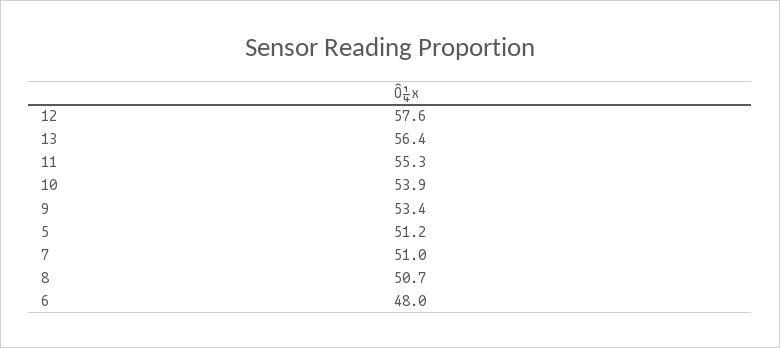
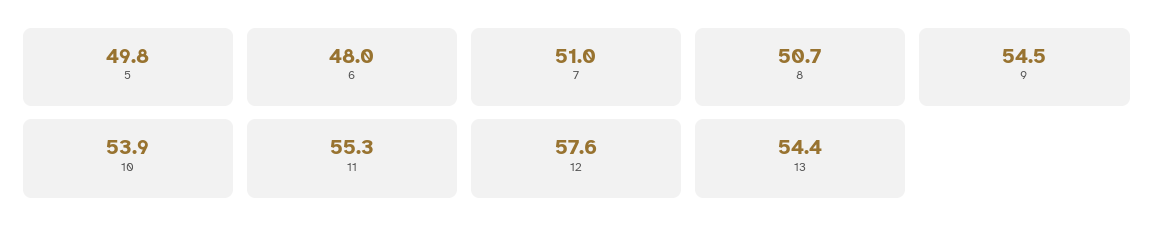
13: 56.4 -> 54.4
9: 53.4 -> 54.5
5: 51.2 -> 49.8

